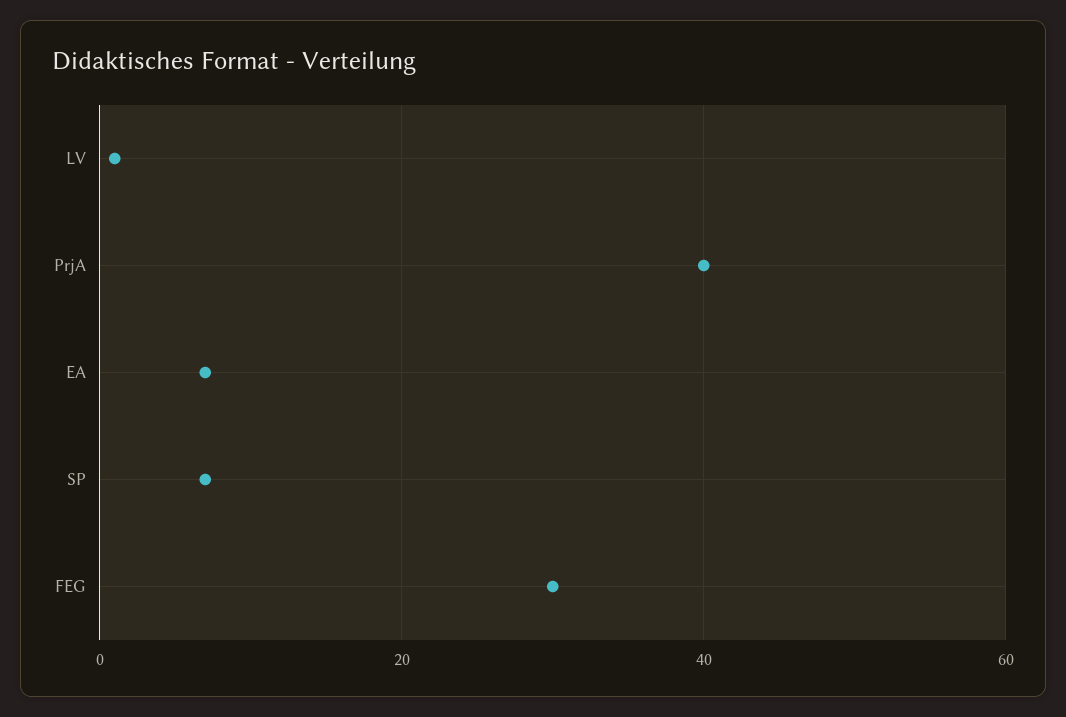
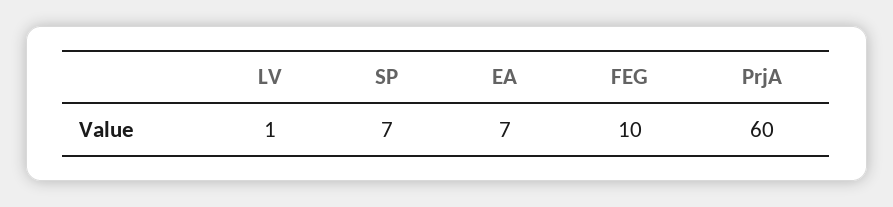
PrjA: 40 -> 60
FEG: 30 -> 10

